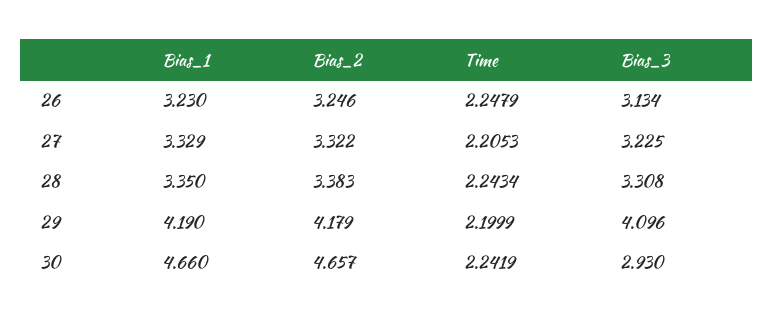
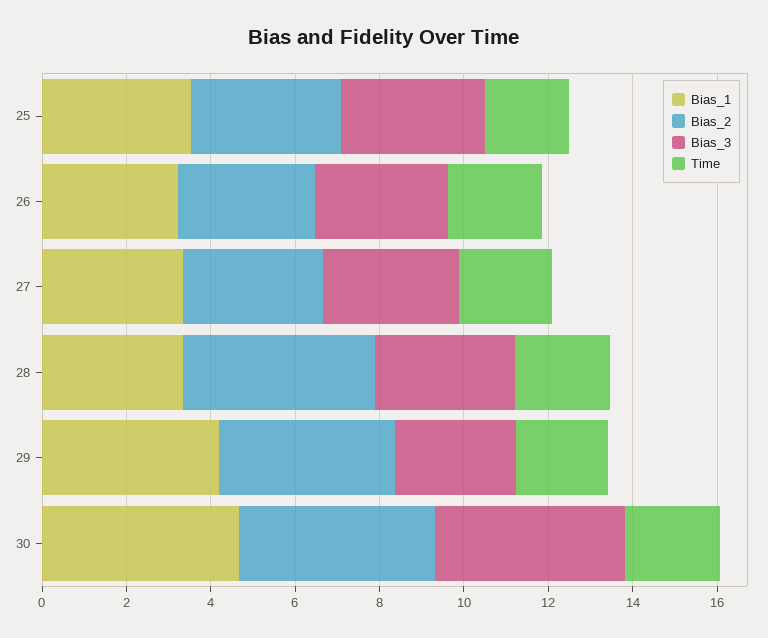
Bias_2, 28: 3.383 -> 4.5
Bias_3, 29: 4.096 -> 3
Bias_3, 30: 2.93 -> 4.5
Bias_1, 25: none -> 3.5
Bias_2, 25: none -> 3.5
Bias_3, 25: none -> 3.5
Time, 25: none -> 2

